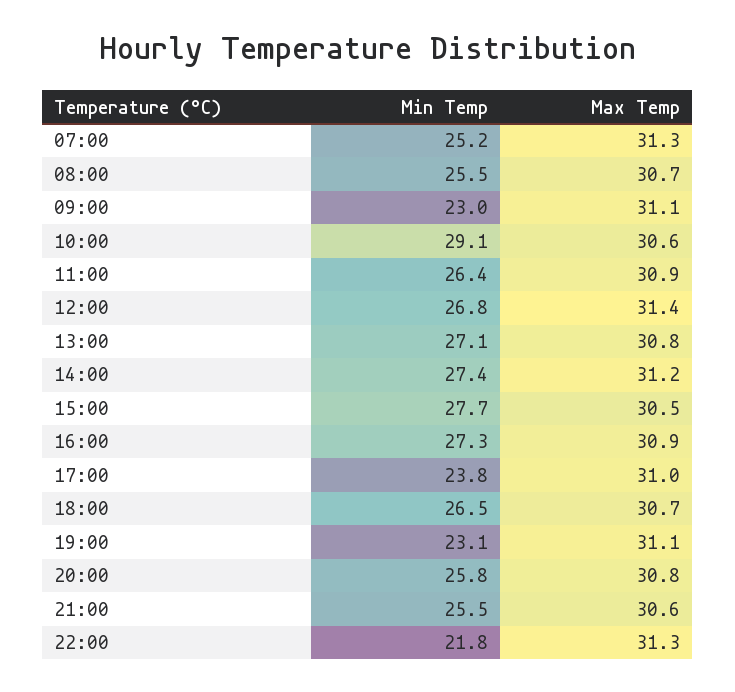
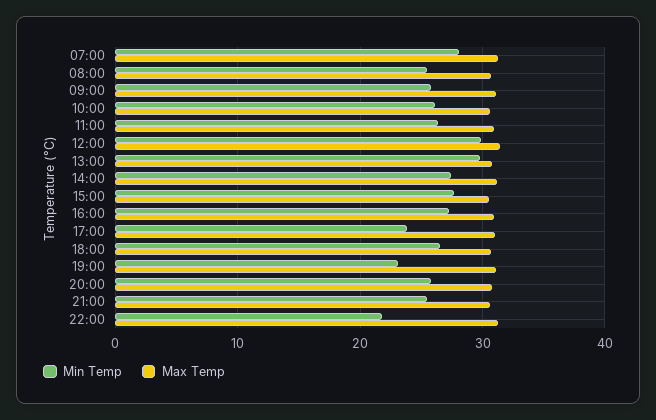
Min Temp, 07:00: 25.2 -> 28
Min Temp, 09:00: 23 -> 26
Min Temp, 10:00: 29.1 -> 26
Min Temp, 12:00: 26.8 -> 30
Min Temp, 13:00: 27.1 -> 30

